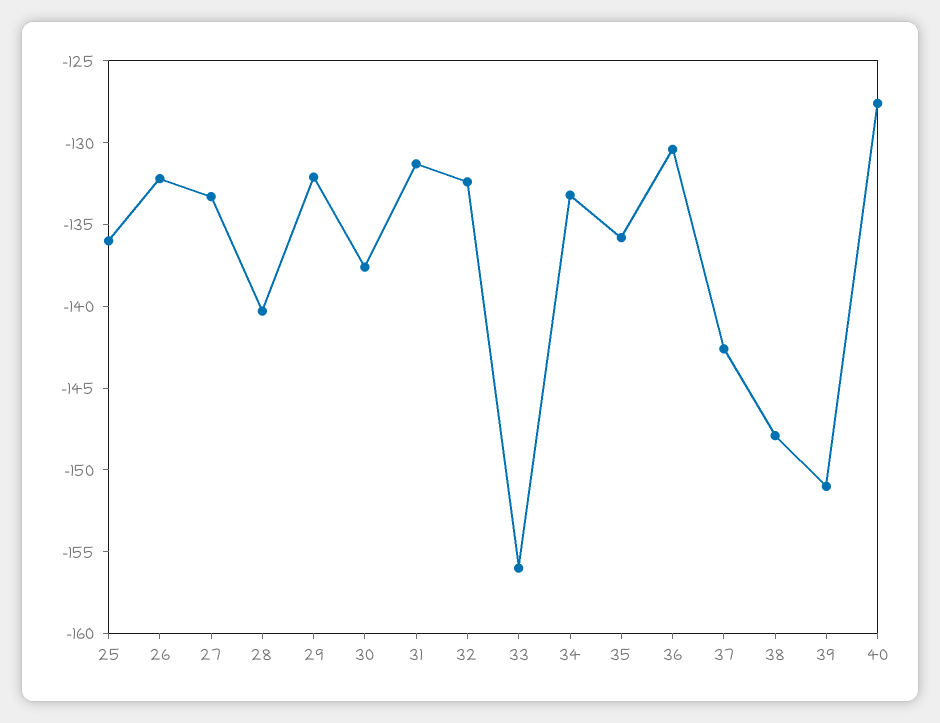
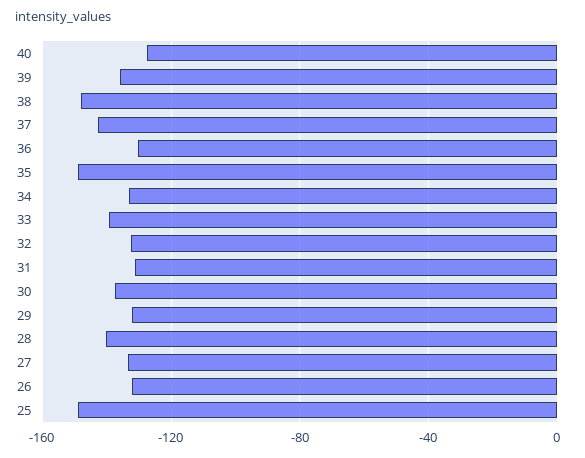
25: -136 -> -150
33: -156 -> -140
35: -136 -> -150
39: -151 -> -135

